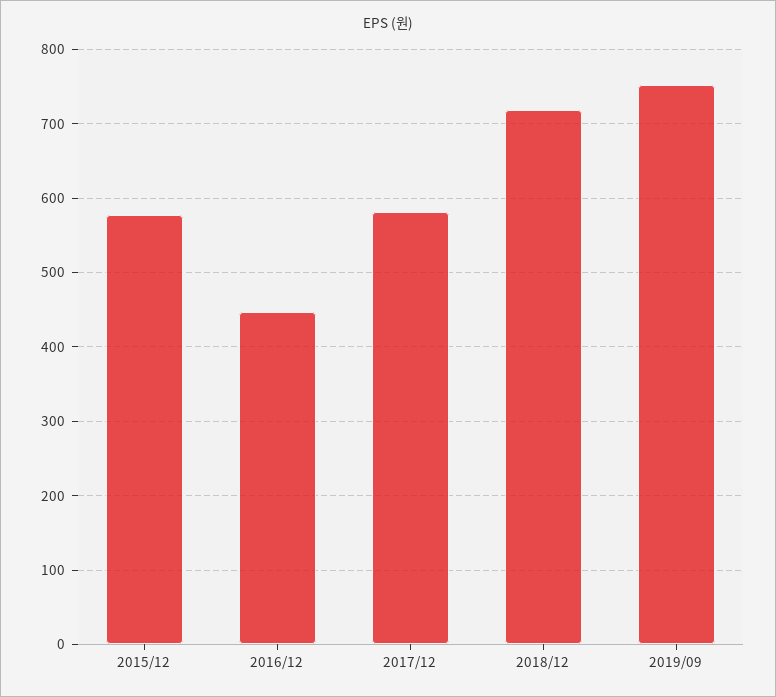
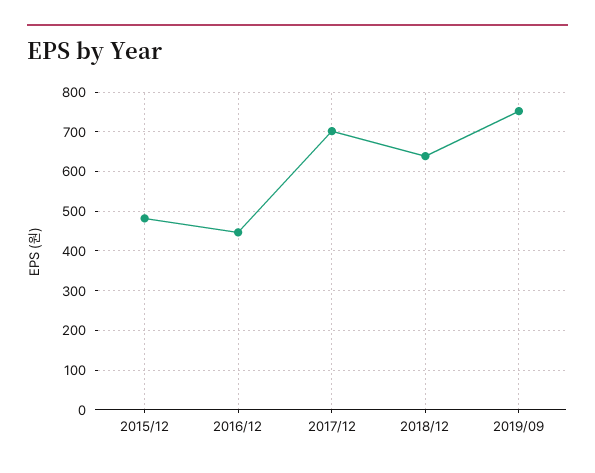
2015/12: 580 -> 480
2017/12: 580 -> 700
2018/12: 720 -> 640

